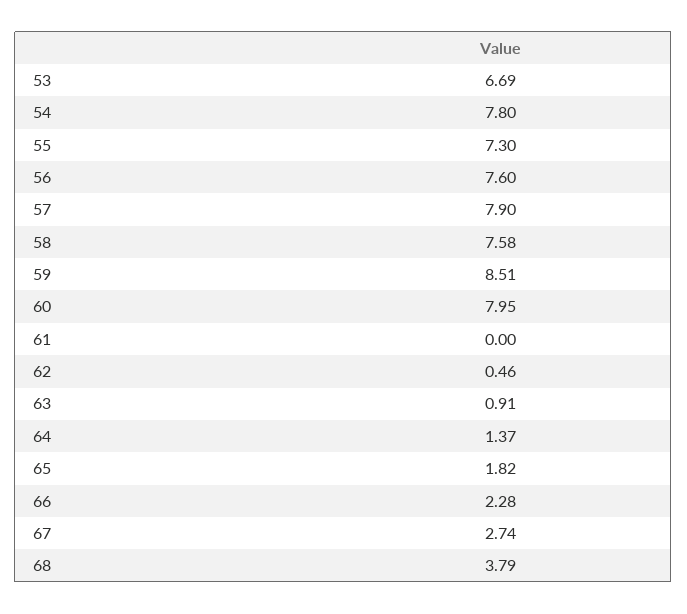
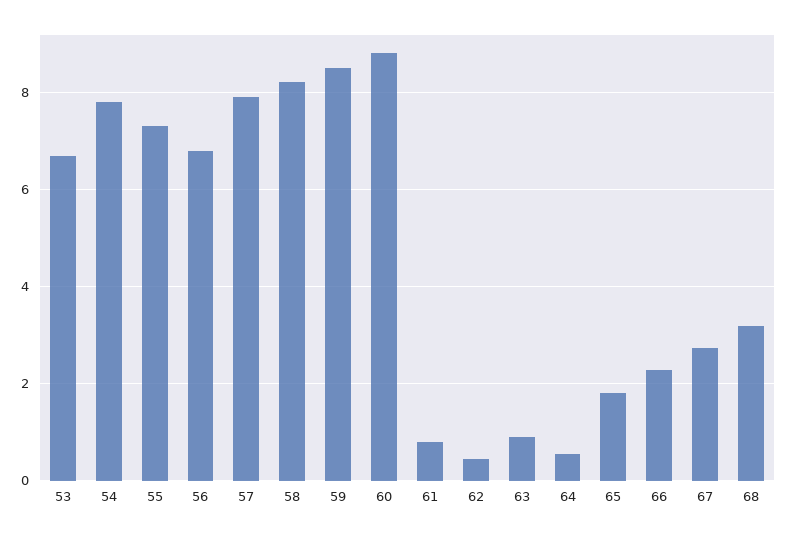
56: 7.6 -> 6.8
58: 7.58 -> 8.2
60: 7.95 -> 8.8
61: 0 -> 0.8
64: 1.37 -> 0.6
68: 3.79 -> 3.2

